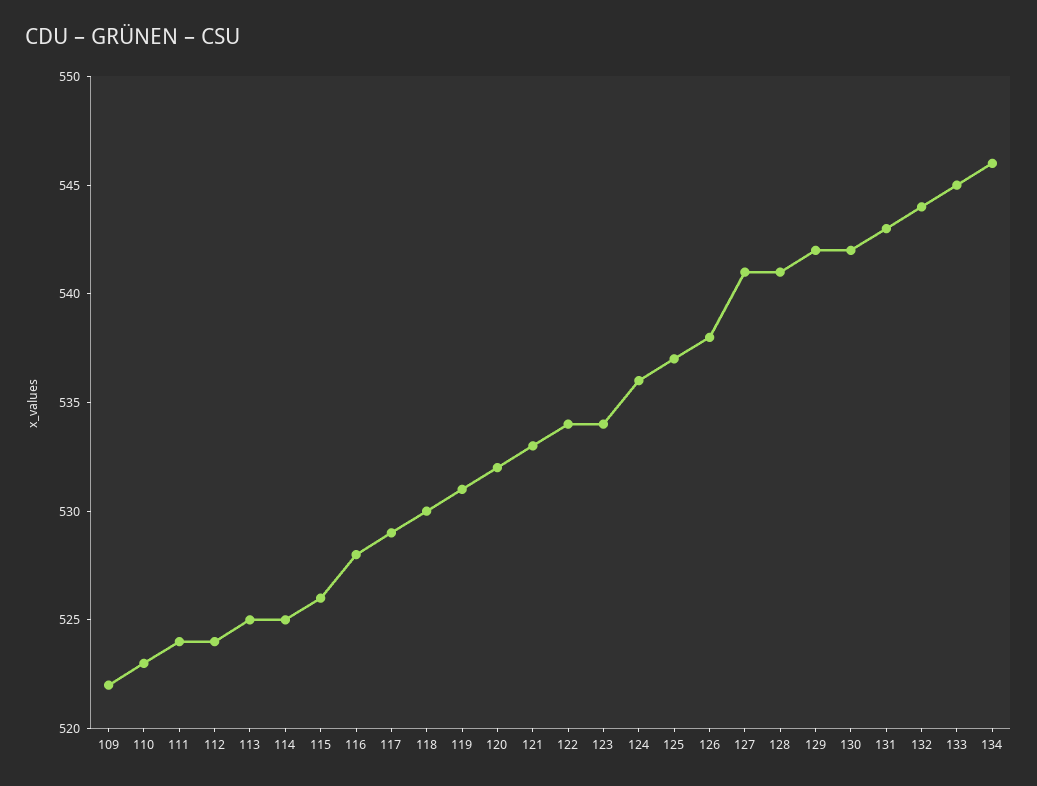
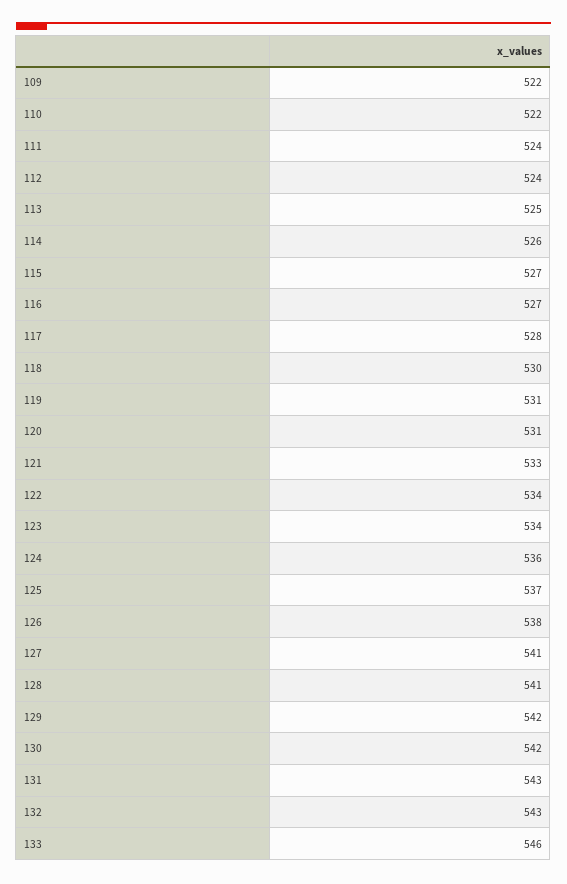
110: 523 -> 522
114: 525 -> 526
115: 526 -> 527
116: 528 -> 527
117: 529 -> 528
120: 532 -> 531
132: 544 -> 543
133: 545 -> 546
134: 546 -> none

